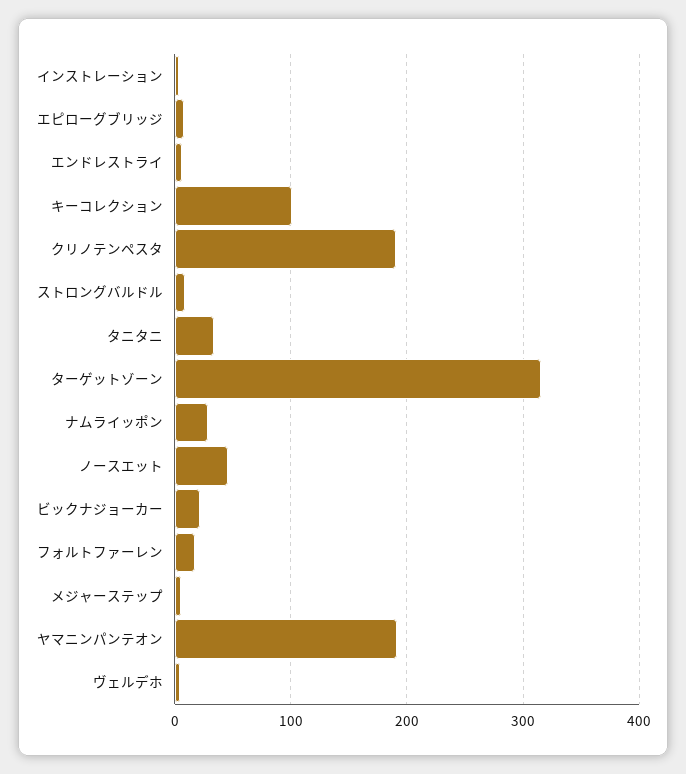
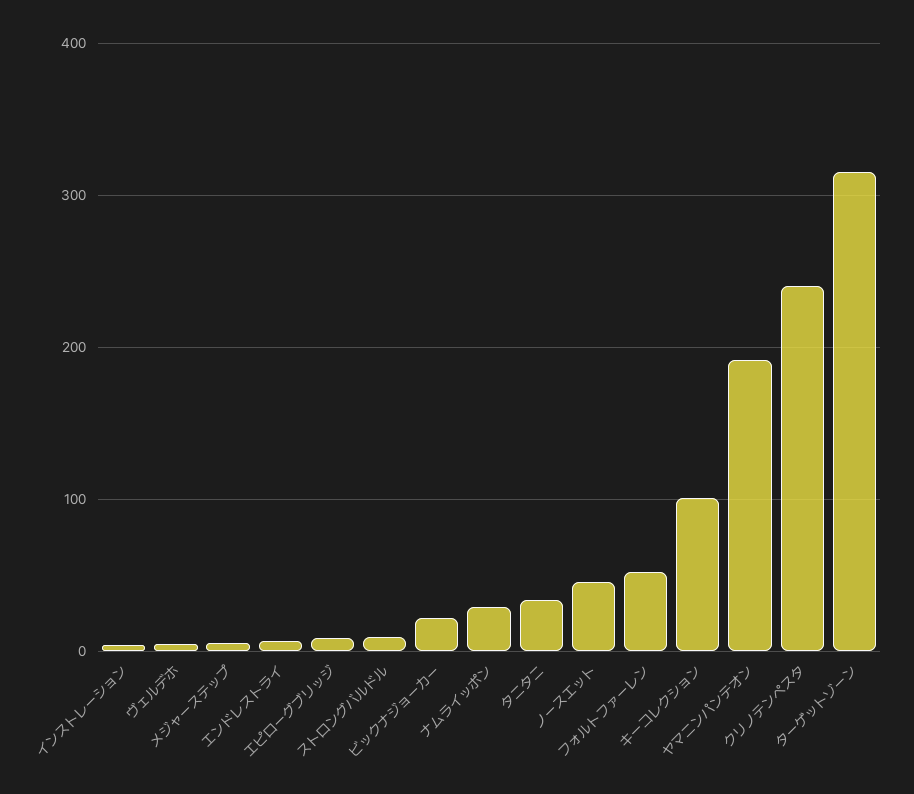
クリノテンペスタ: 190 -> 240
フォルトファーレン: 20 -> 50

